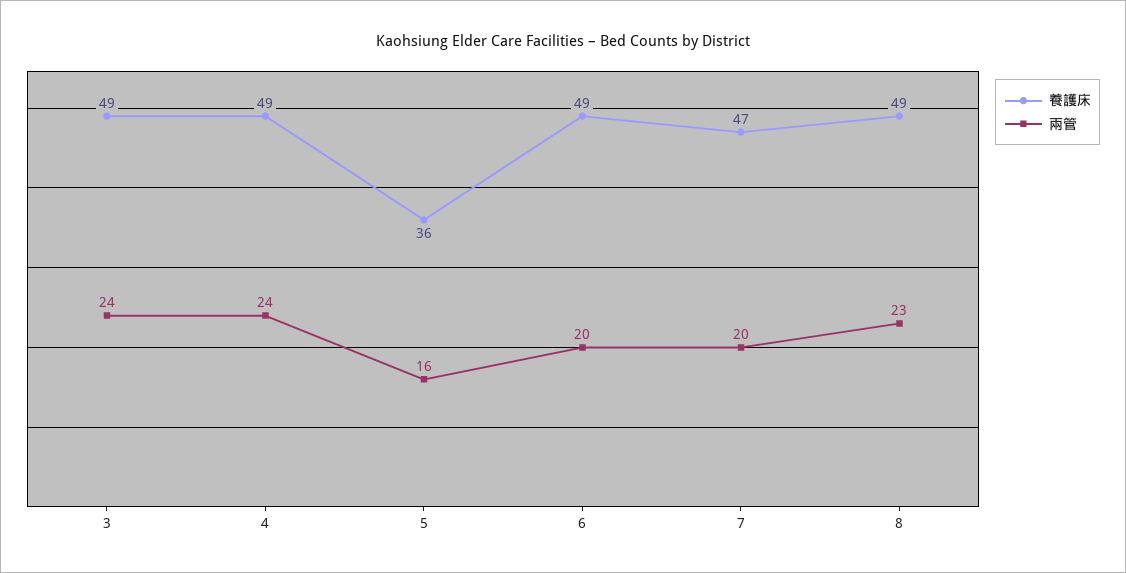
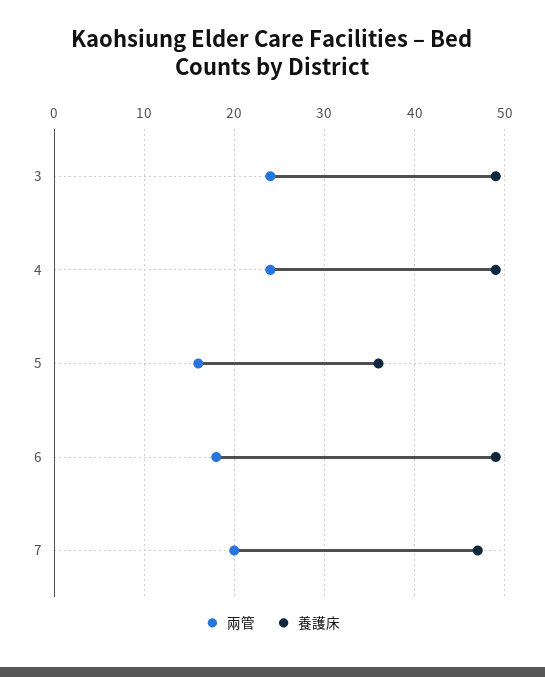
兩管, 6: 20 -> 18
養護床, 8: 49 -> none
兩管, 8: 23 -> none

